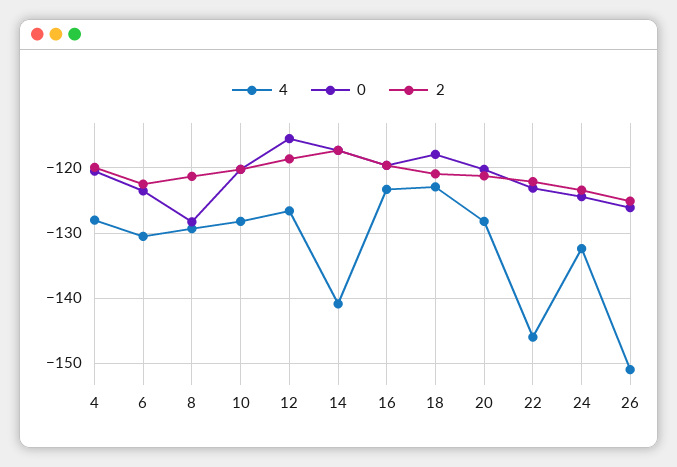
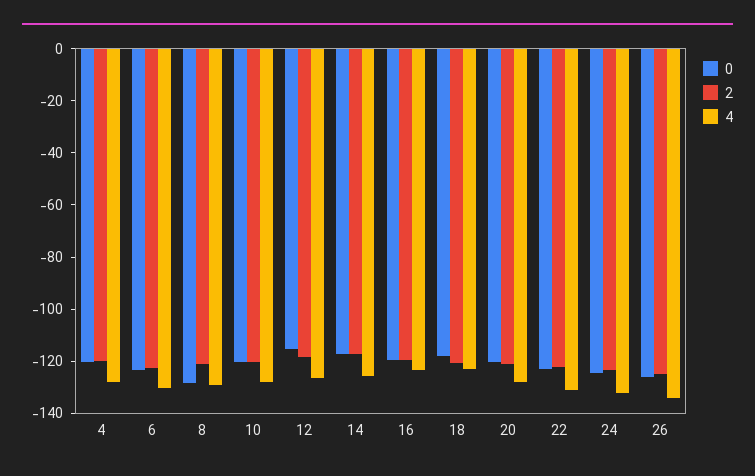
4, 14: -141 -> -125
4, 22: -146 -> -130
4, 26: -151 -> -135

